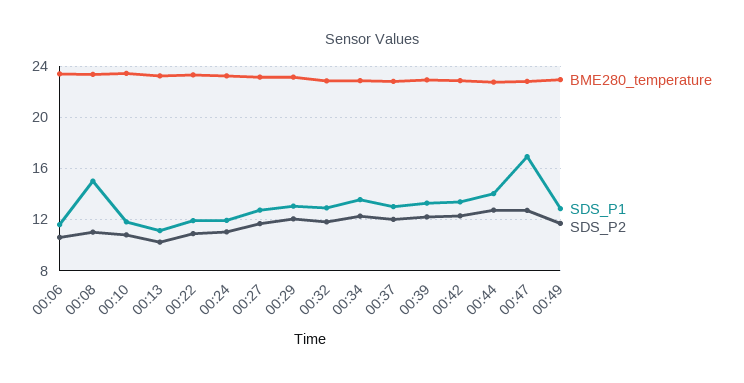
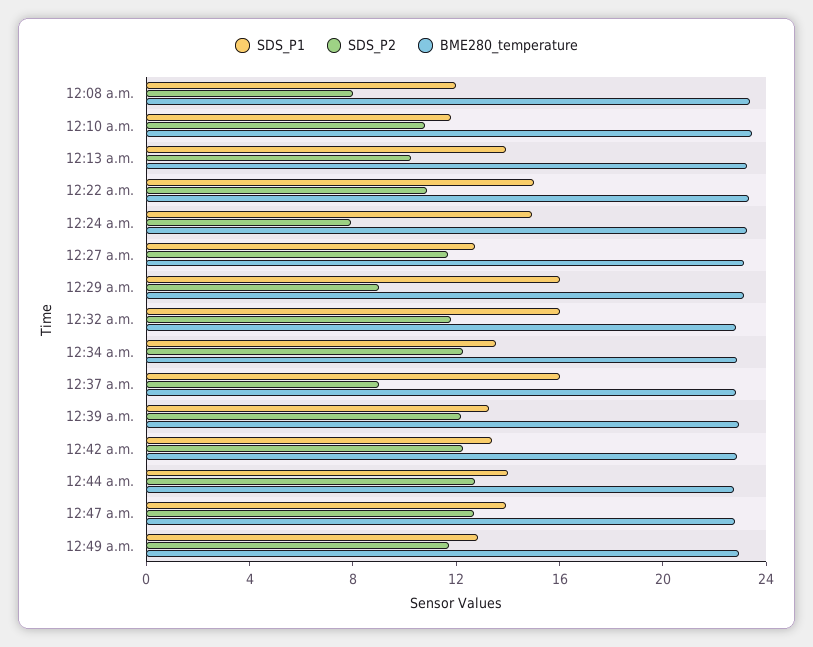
BME280_temperature, 00:06: 23.5 -> none
SDS_P1, 00:06: 11.5 -> none
SDS_P2, 00:06: 10.5 -> none
SDS_P1, 00:08: 15 -> 12
SDS_P2, 00:08: 11 -> 8
SDS_P1, 00:13: 11 -> 14
SDS_P1, 00:22: 12 -> 15
SDS_P1, 00:24: 12 -> 15
SDS_P2, 00:24: 11 -> 8
SDS_P1, 00:29: 13 -> 16
SDS_P2, 00:29: 12 -> 9
SDS_P1, 00:32: 13 -> 16
SDS_P1, 00:37: 13 -> 16
SDS_P2, 00:37: 12 -> 9
SDS_P1, 00:47: 17 -> 14

